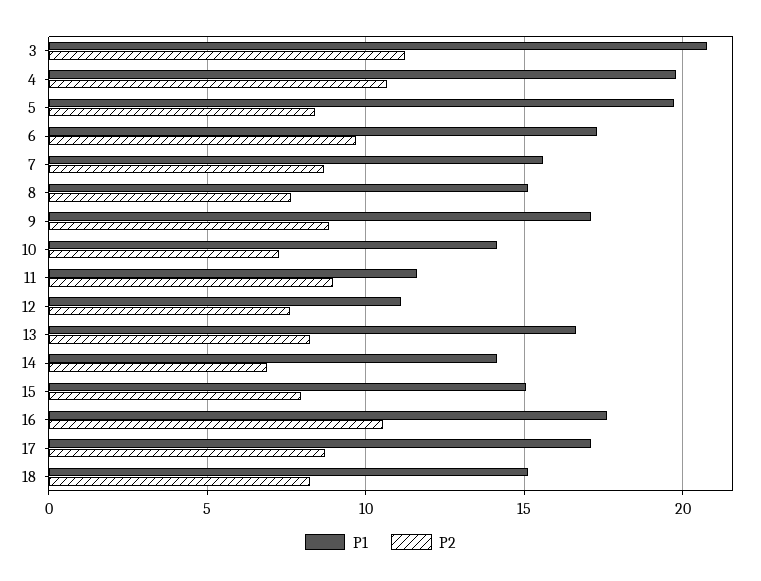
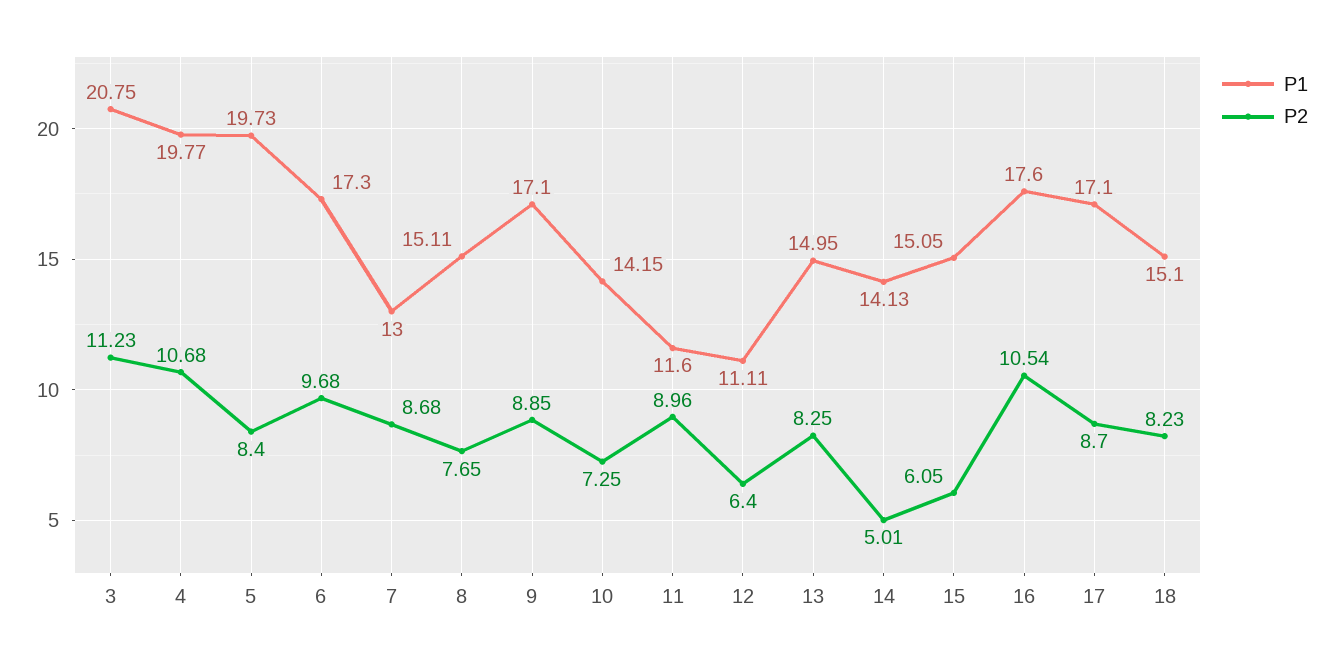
P1, 7: 15.5 -> 13
P2, 12: 7.5 -> 6.4
P1, 13: 16.5 -> 14.95
P2, 14: 7 -> 5.01
P2, 15: 8 -> 6.05

